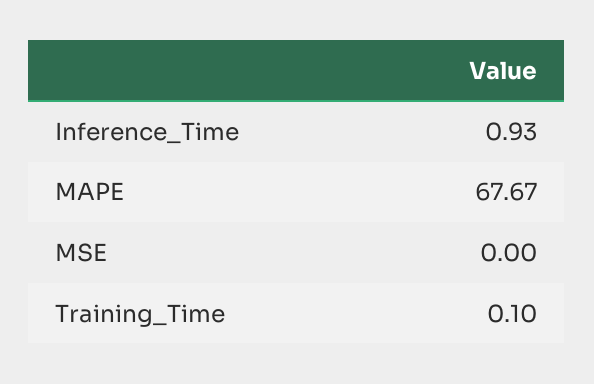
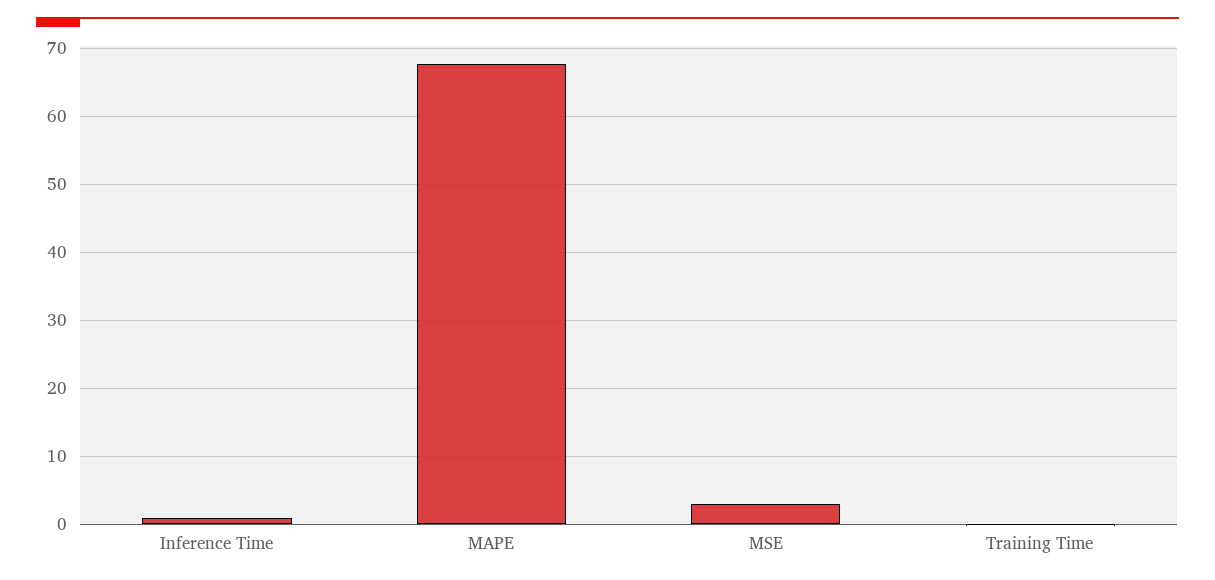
MSE: 0 -> 3

